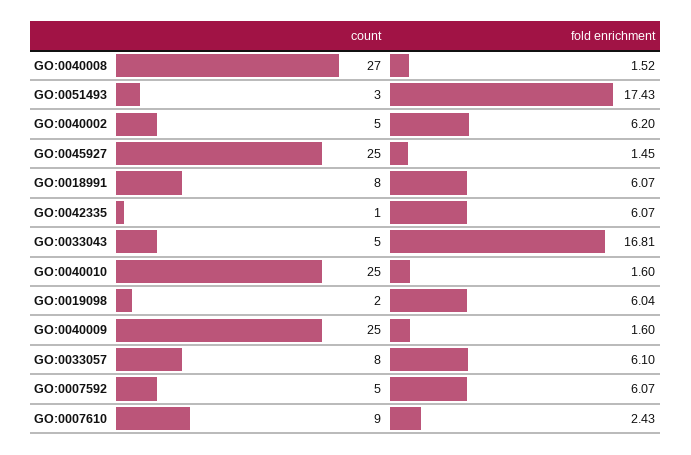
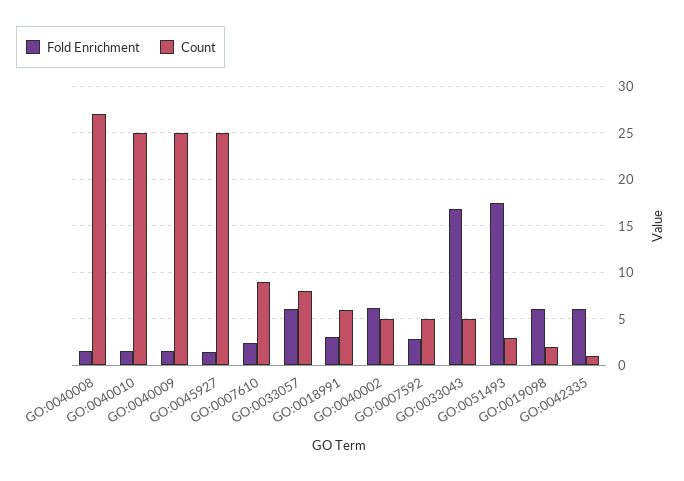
count, GO:0018991: 8 -> 6
fold enrichment, GO:0018991: 6.07 -> 3
fold enrichment, GO:0007592: 6.07 -> 3

